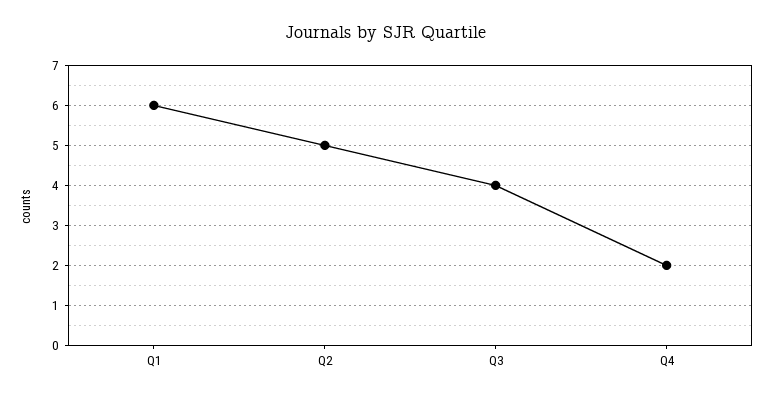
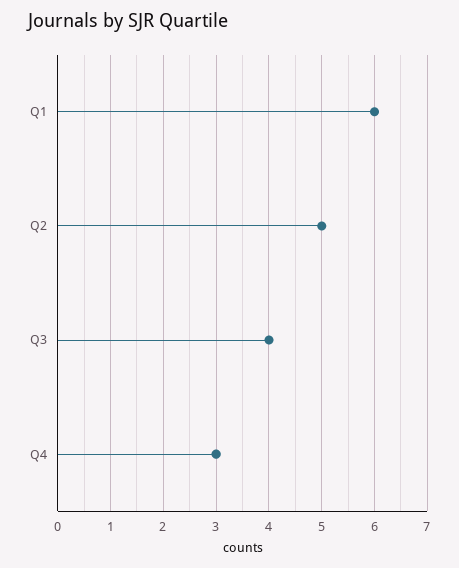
Q4: 2 -> 3

